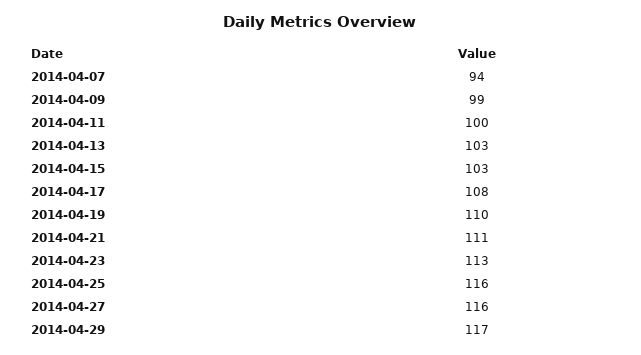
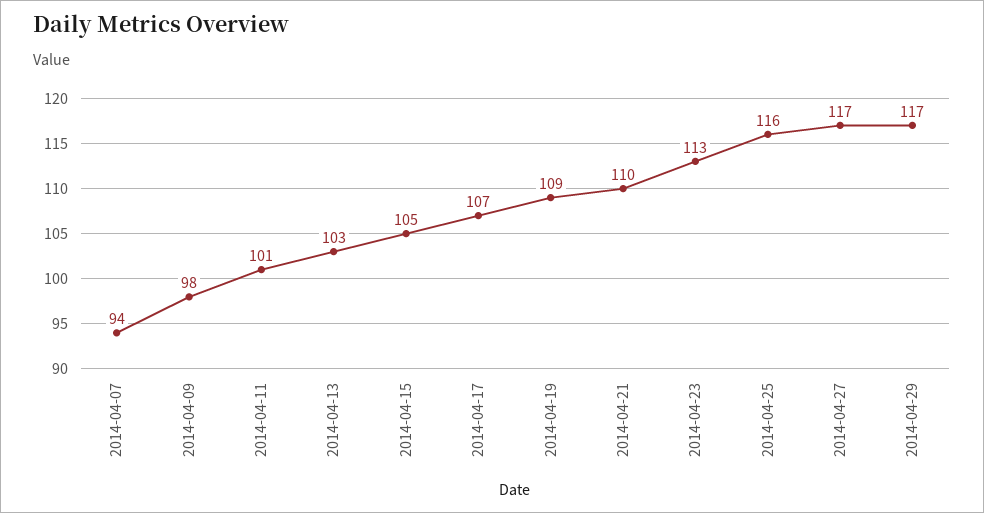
2014-04-09: 99 -> 98
2014-04-11: 100 -> 101
2014-04-15: 103 -> 105
2014-04-17: 108 -> 107
2014-04-19: 110 -> 109
2014-04-21: 111 -> 110
2014-04-27: 116 -> 117

